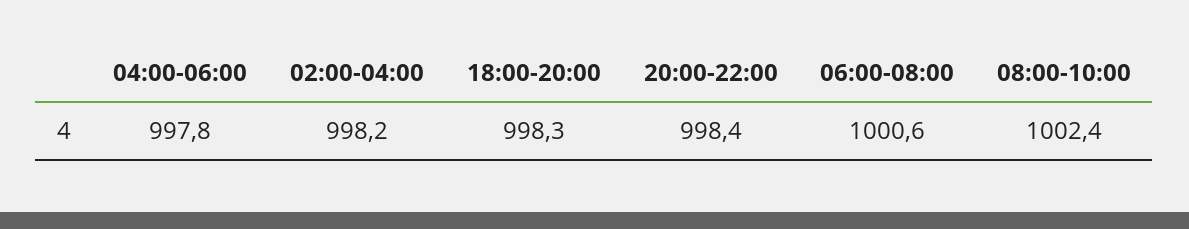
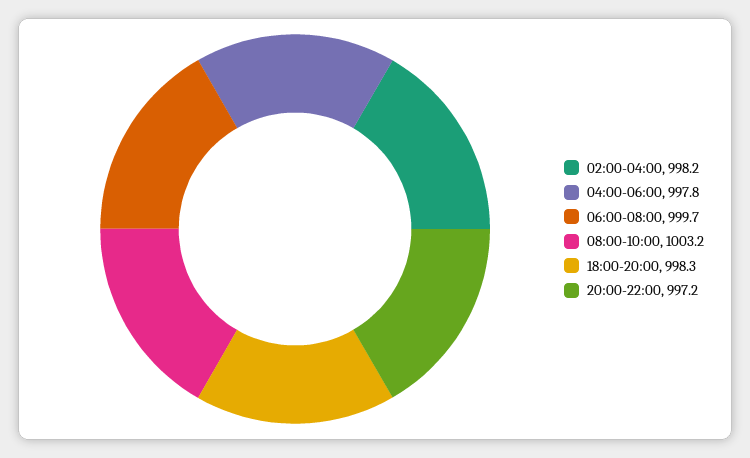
20:00-22:00: 998.4 -> 997.2
06:00-08:00: 1000.6 -> 999.7
08:00-10:00: 1002.4 -> 1003.2

